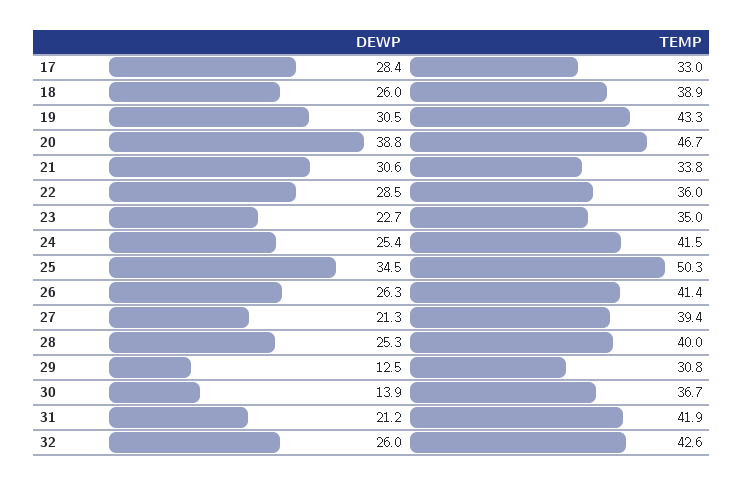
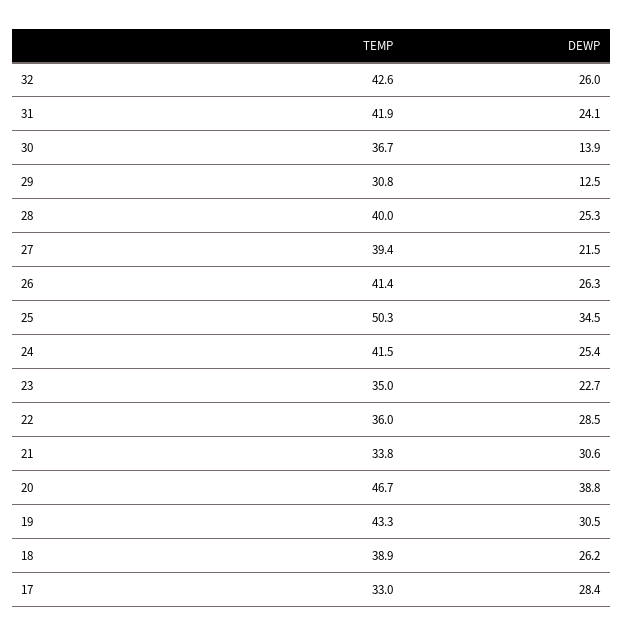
DEWP, 18: 26 -> 26.2
DEWP, 27: 21.3 -> 21.5
DEWP, 31: 21.2 -> 24.1

